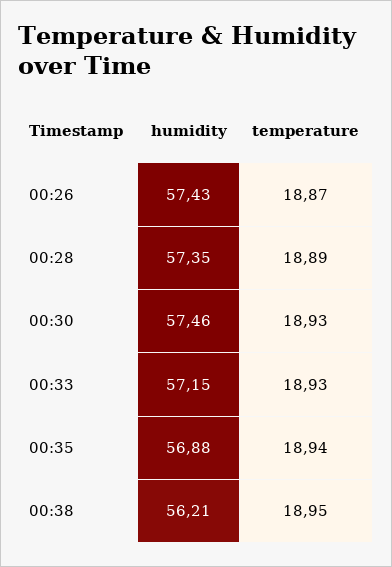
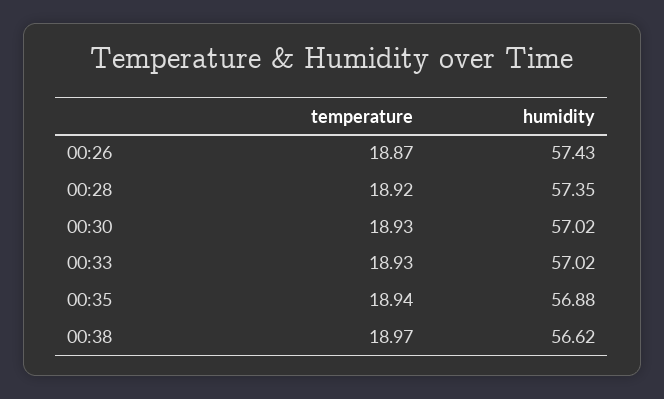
temperature, 00:28: 18.89 -> 18.92
humidity, 00:30: 57.46 -> 57.02
humidity, 00:33: 57.15 -> 57.02
humidity, 00:38: 56.21 -> 56.62
temperature, 00:38: 18.95 -> 18.97

